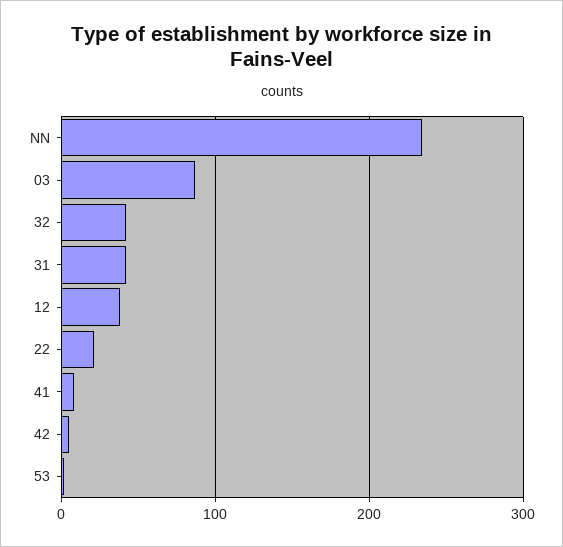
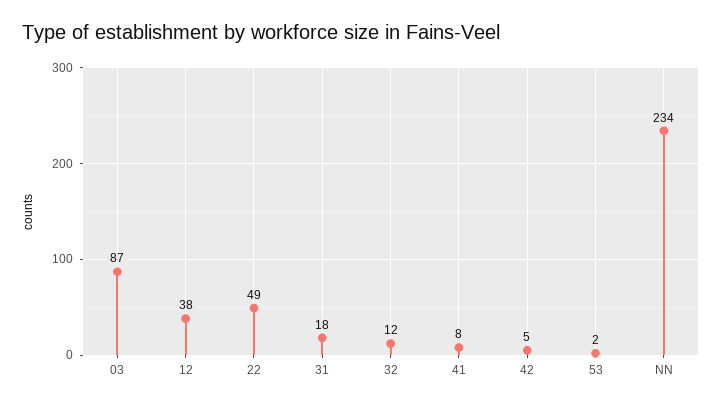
32: 40 -> 12
31: 40 -> 18
22: 20 -> 49

